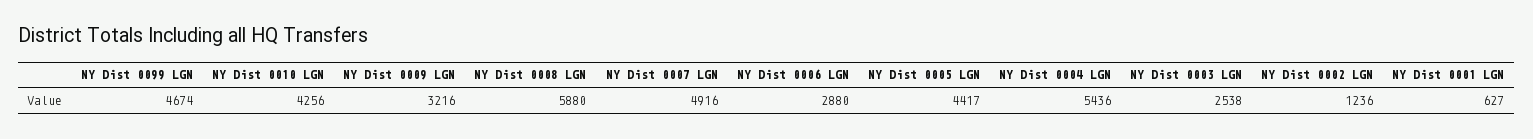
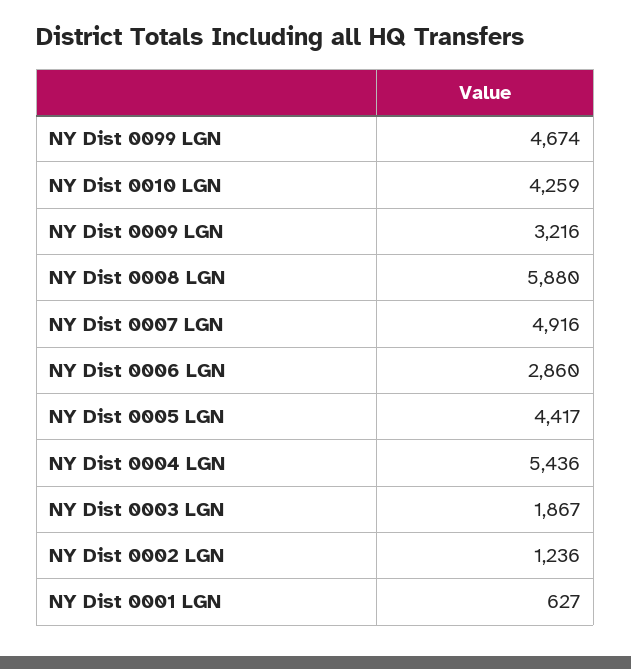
NY Dist 0010 LGN: 4256 -> 4259
NY Dist 0006 LGN: 2880 -> 2860
NY Dist 0003 LGN: 2538 -> 1867

